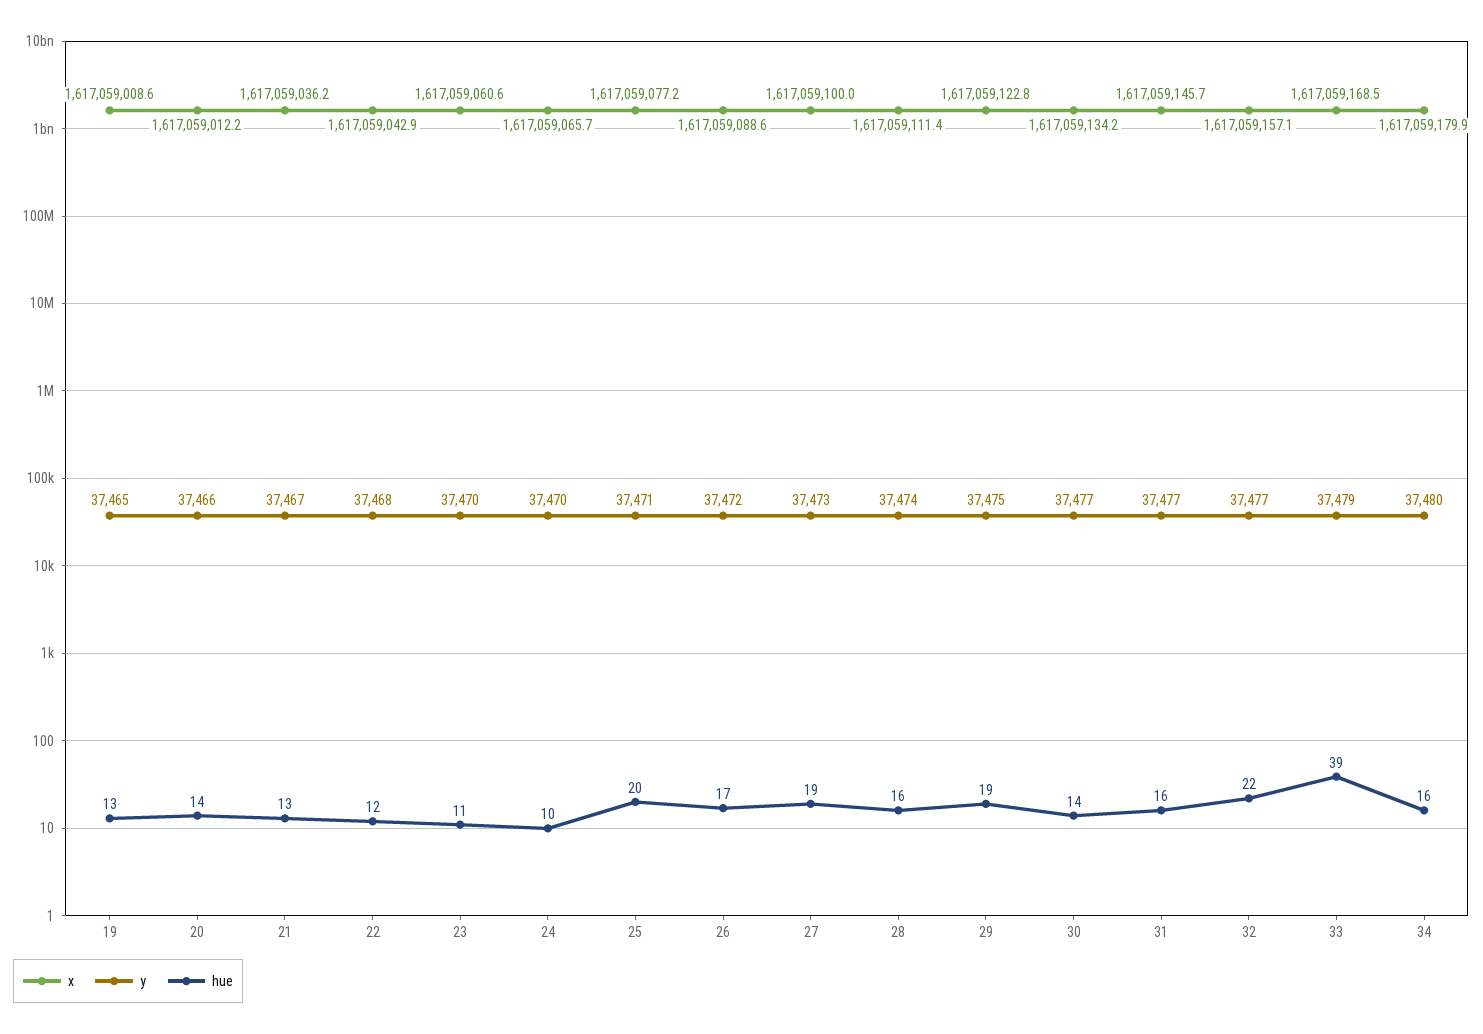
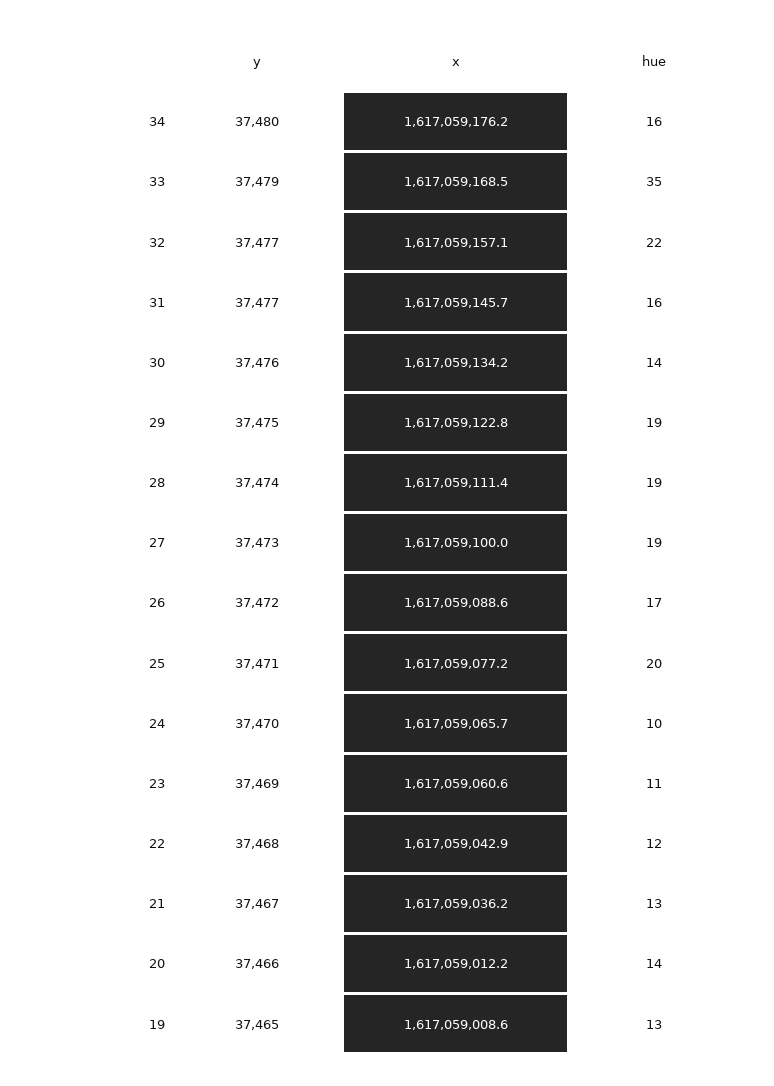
y, 23: 37470 -> 37469
hue, 28: 16 -> 19
y, 30: 37477 -> 37476
hue, 33: 39 -> 35
x, 34: 1617059179.9 -> 1617059176.2

